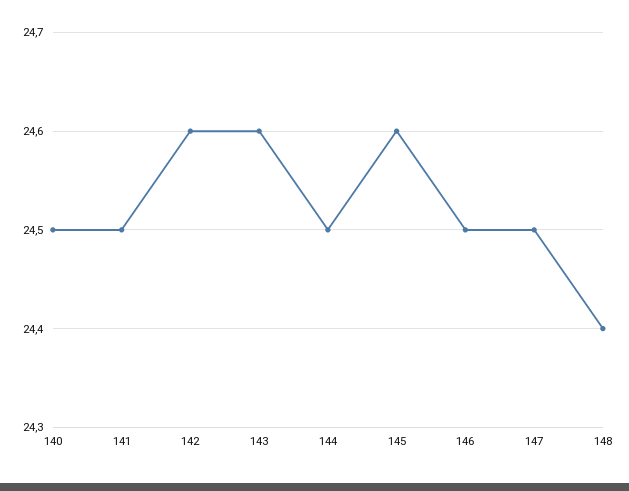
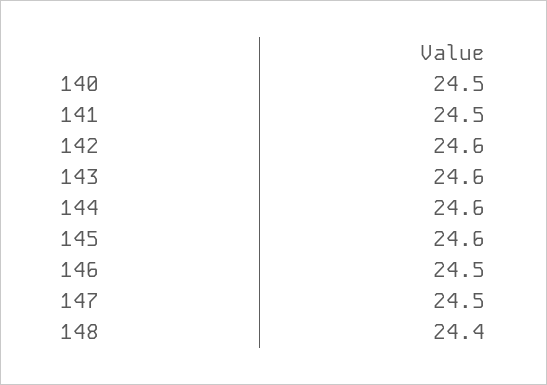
144: 24.5 -> 24.6

